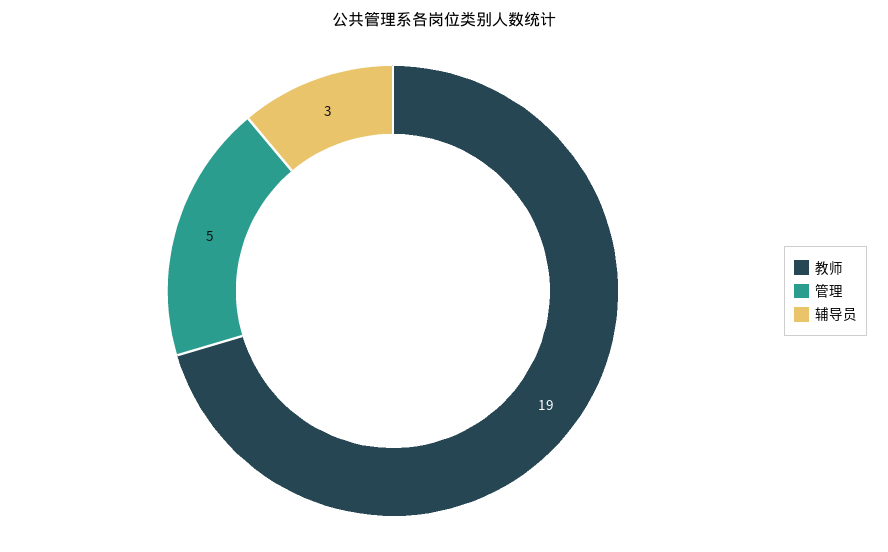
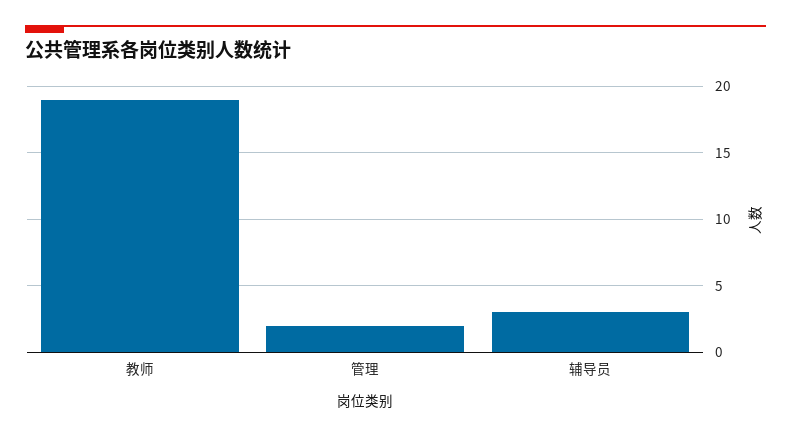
管理: 5 -> 2

